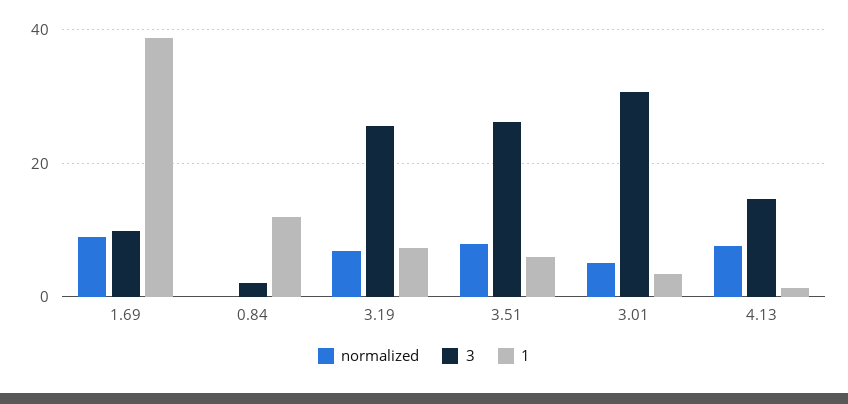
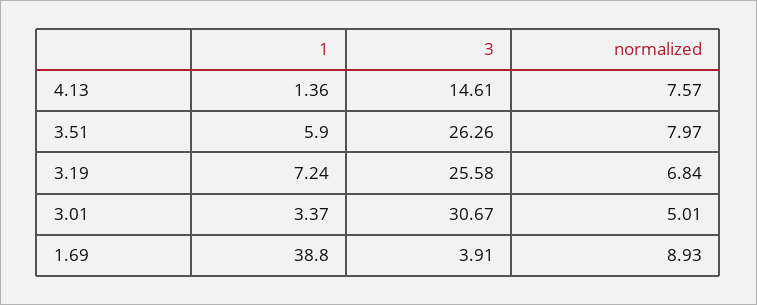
3, 1.69: 10 -> 3.91
normalized, 0.84: 0 -> none
3, 0.84: 2 -> none
1, 0.84: 12 -> none

